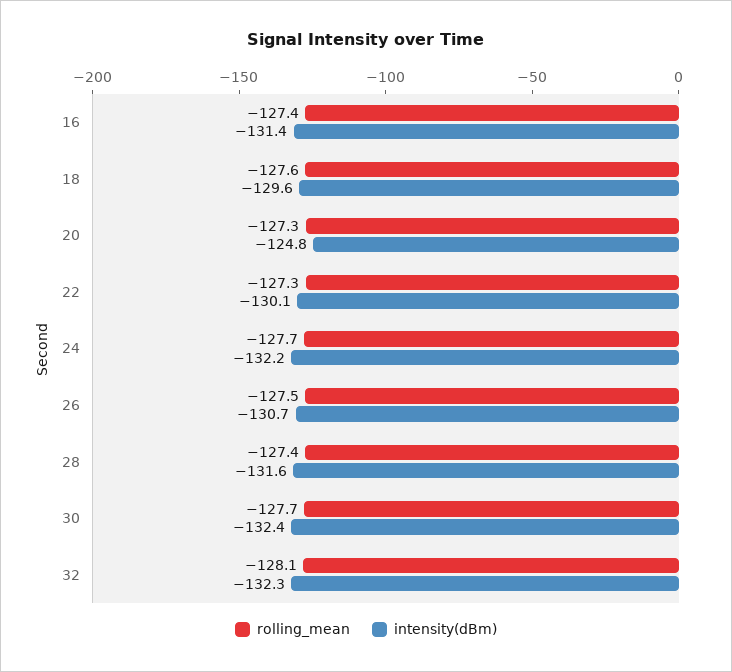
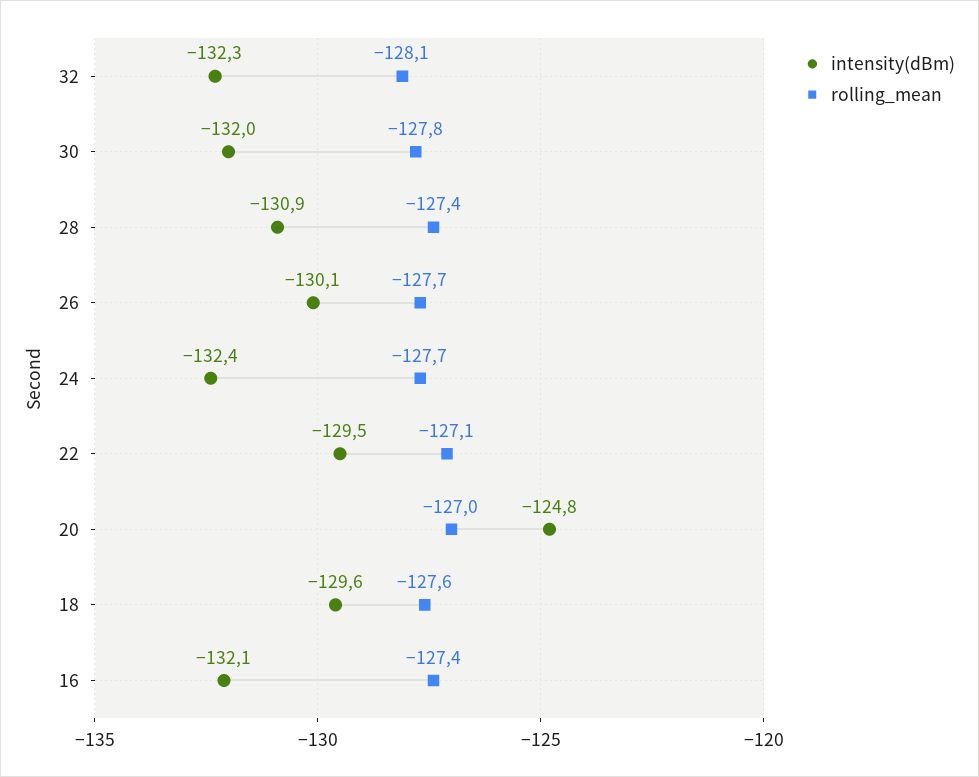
intensity(dBm), 16: -131.4 -> -132.1
rolling_mean, 20: -127.3 -> -127
rolling_mean, 22: -127.3 -> -127.1
intensity(dBm), 22: -130.1 -> -129.5
intensity(dBm), 24: -132.2 -> -132.4
rolling_mean, 26: -127.5 -> -127.7
intensity(dBm), 26: -130.7 -> -130.1
intensity(dBm), 28: -131.6 -> -130.9
rolling_mean, 30: -127.7 -> -127.8
intensity(dBm), 30: -132.4 -> -132

